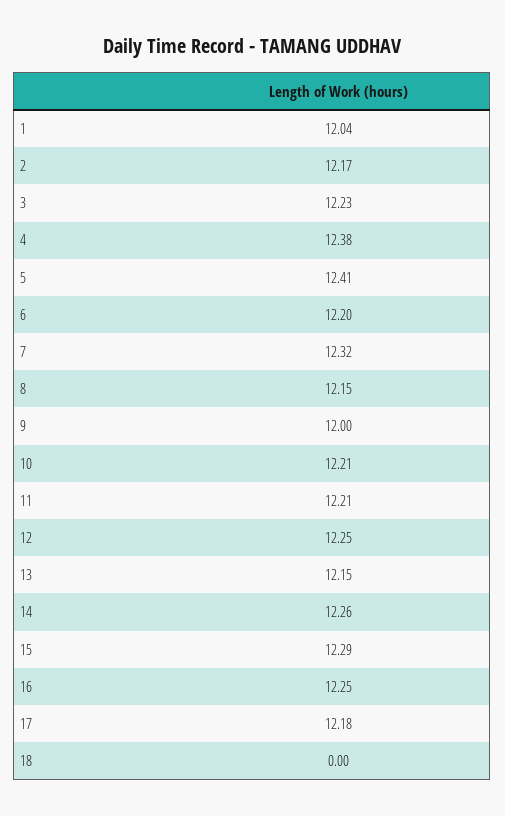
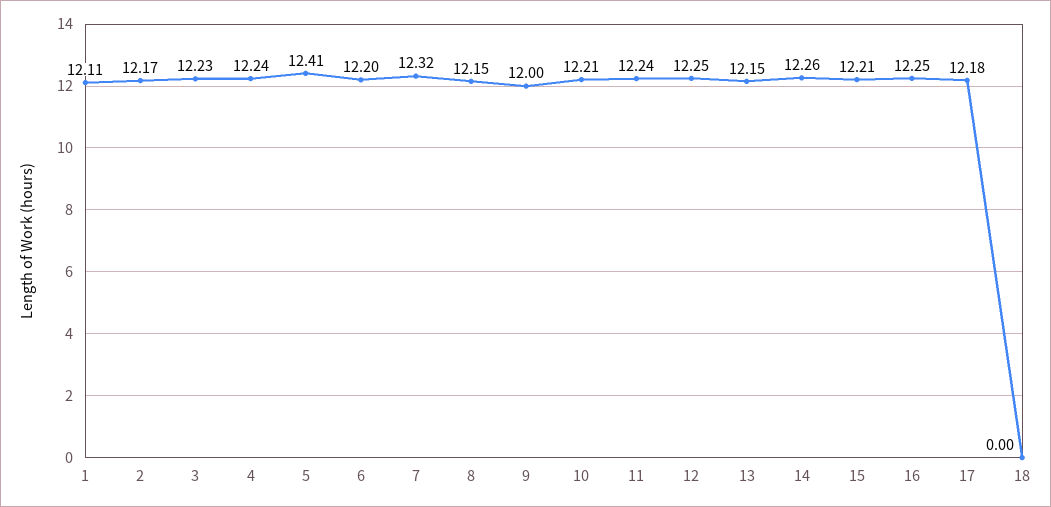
1: 12.04 -> 12.11
4: 12.38 -> 12.24
11: 12.21 -> 12.24
15: 12.29 -> 12.21

